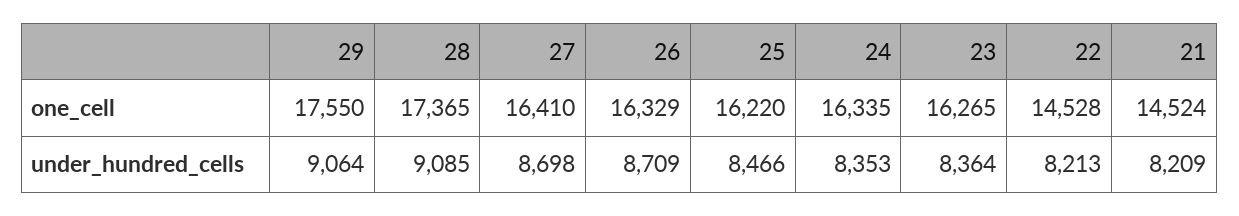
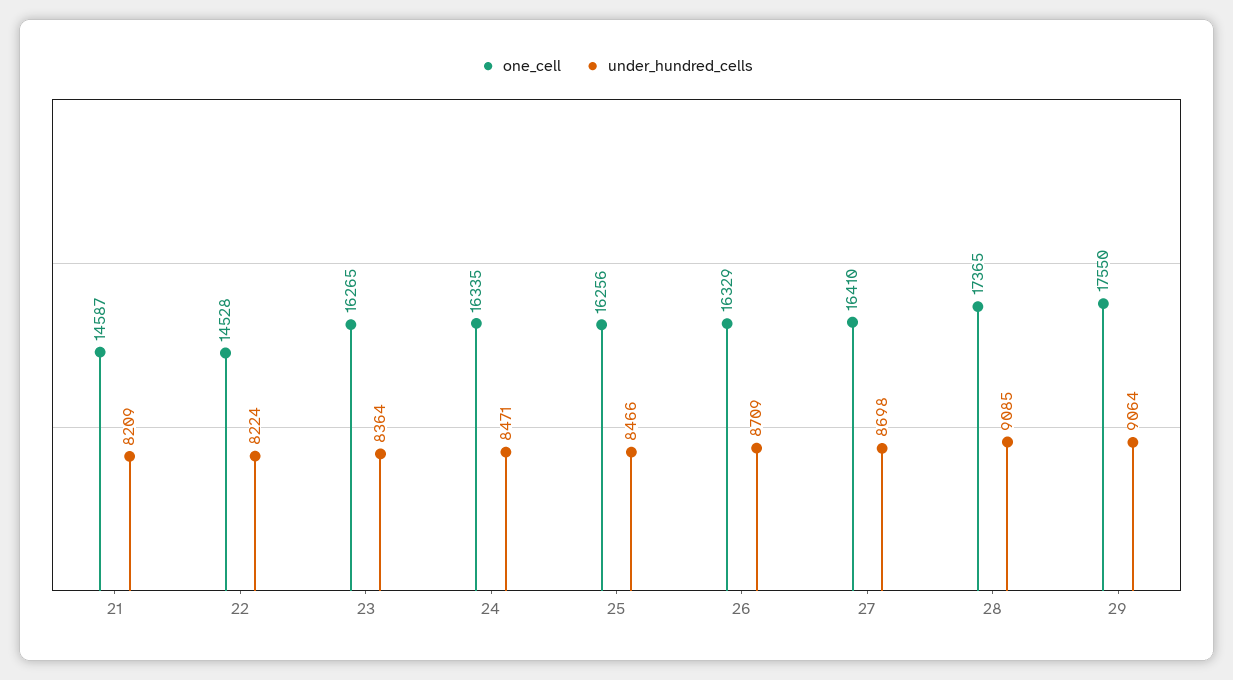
one_cell, 25: 16220 -> 16256
one_cell, 21: 14524 -> 14587
under_hundred_cells, 24: 8353 -> 8471
under_hundred_cells, 22: 8213 -> 8224

